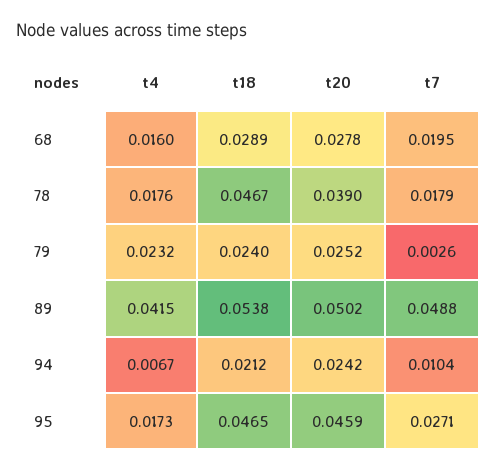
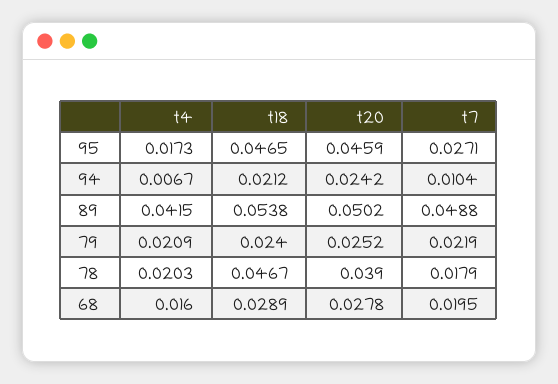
t4, 78: 0.0176 -> 0.0203
t4, 79: 0.0232 -> 0.0209
t7, 79: 0.0026 -> 0.0219

